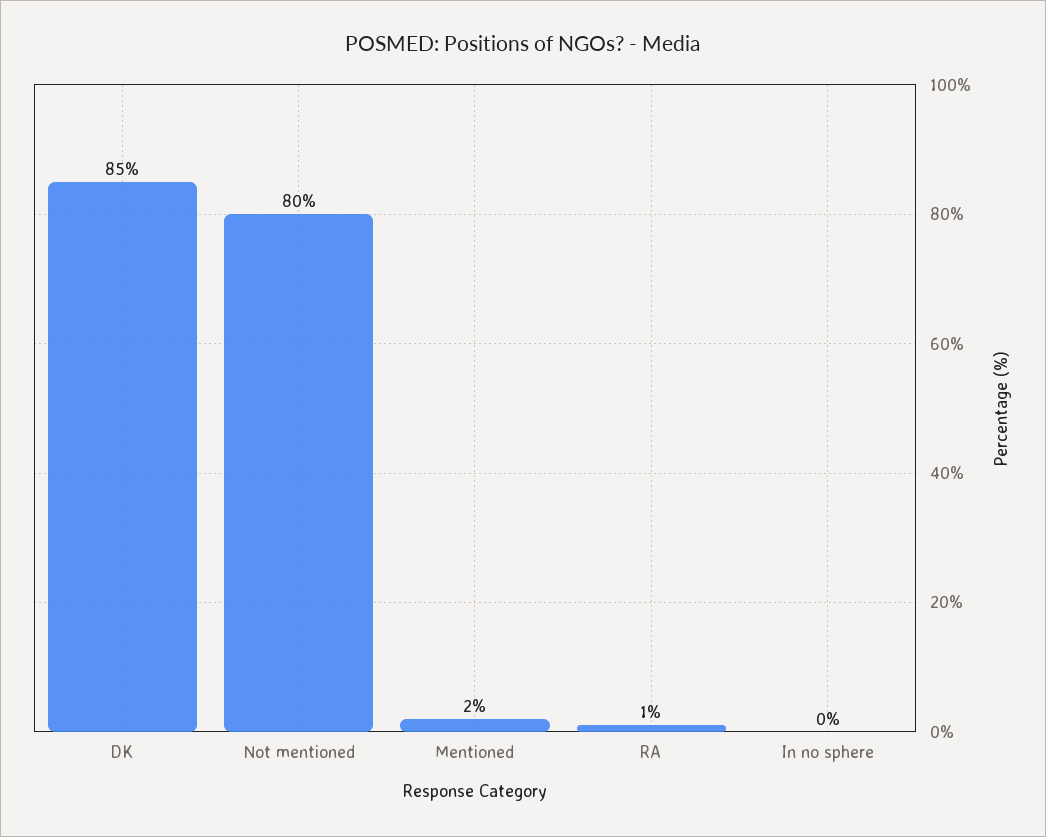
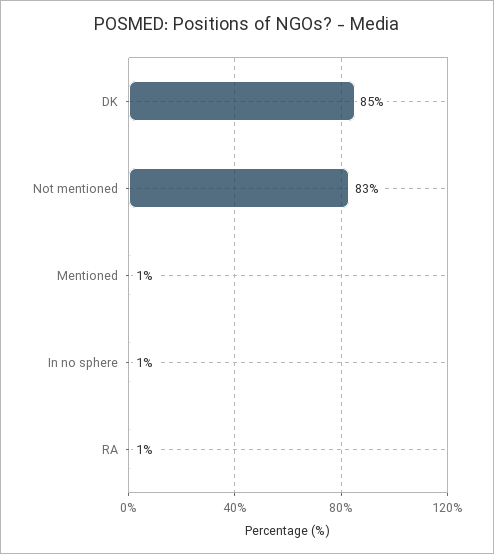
Not mentioned: 80 -> 83
Mentioned: 2 -> 1
In no sphere: 0 -> 1

